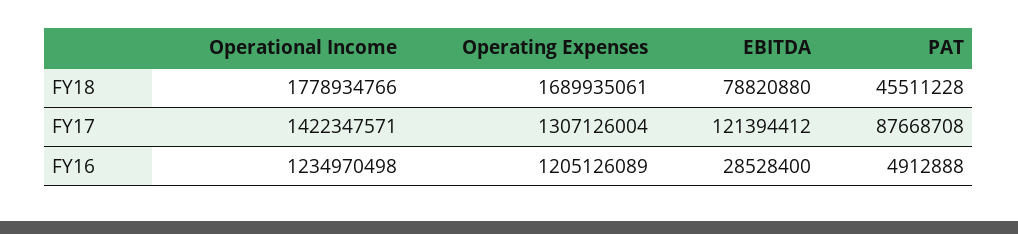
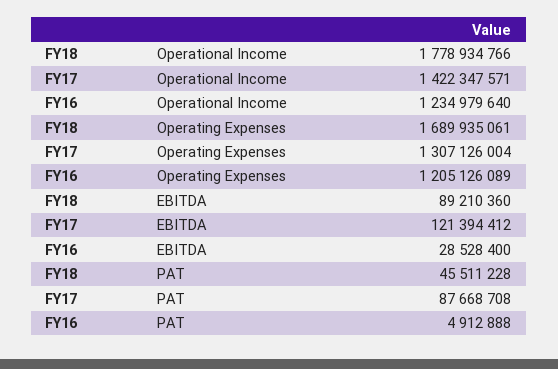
EBITDA, FY18: 78820880 -> 89210360
Operational Income, FY16: 1234970498 -> 1234979640

